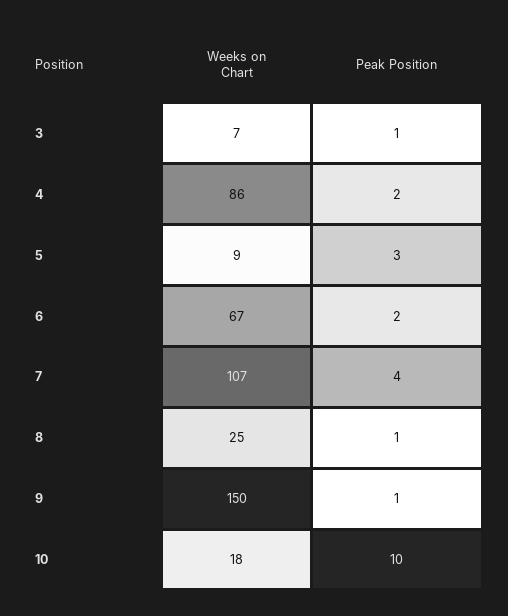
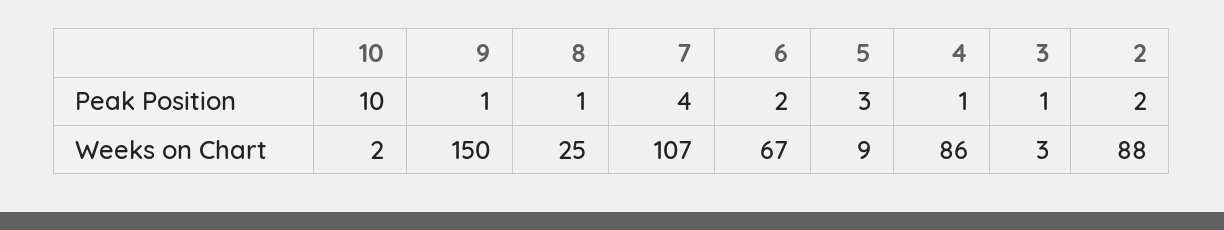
Weeks on Chart, 3: 7 -> 3
Peak Position, 4: 2 -> 1
Weeks on Chart, 10: 18 -> 2
Peak Position, 2: none -> 2
Weeks on Chart, 2: none -> 88

